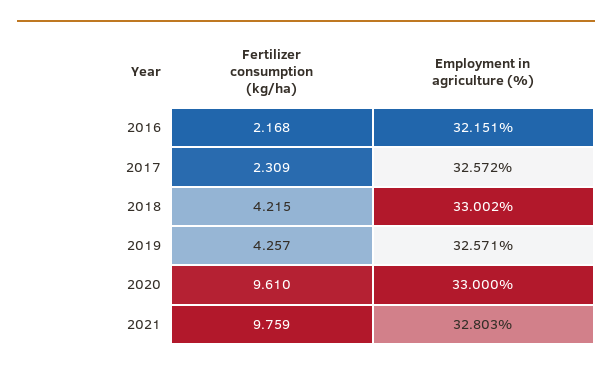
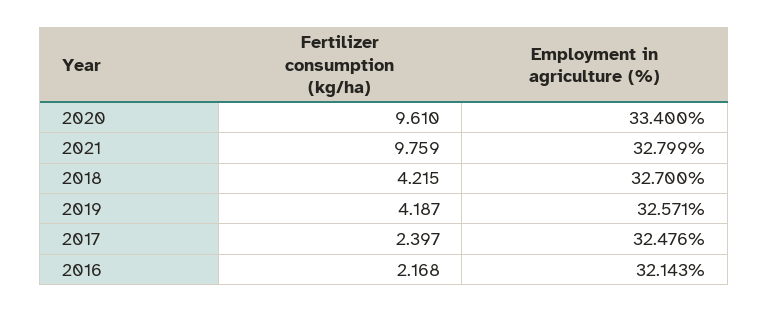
Employment in agriculture (%), 2016: 32.151 -> 32.143
Fertilizer consumption (kg/ha), 2017: 2.309 -> 2.397
Employment in agriculture (%), 2017: 32.572 -> 32.476
Employment in agriculture (%), 2018: 33.002 -> 32.7
Fertilizer consumption (kg/ha), 2019: 4.257 -> 4.187
Employment in agriculture (%), 2020: 33 -> 33.4
Employment in agriculture (%), 2021: 32.803 -> 32.799

